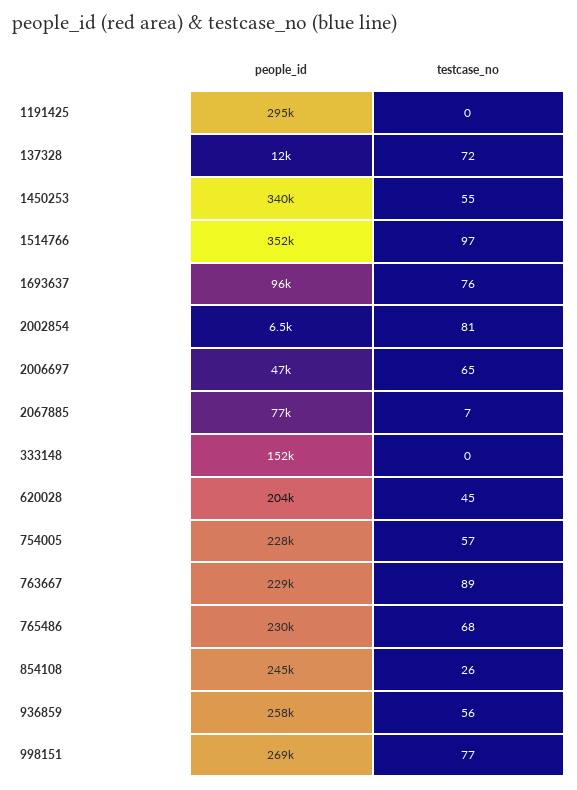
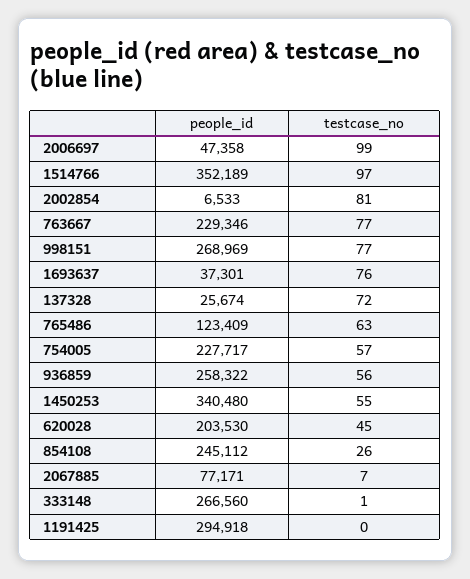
people_id, 137328: 12000 -> 25674
people_id, 1693637: 96000 -> 37301
testcase_no, 2006697: 65 -> 99
people_id, 333148: 152000 -> 266560
testcase_no, 333148: 0 -> 1
testcase_no, 763667: 89 -> 77
people_id, 765486: 230000 -> 123409
testcase_no, 765486: 68 -> 63

